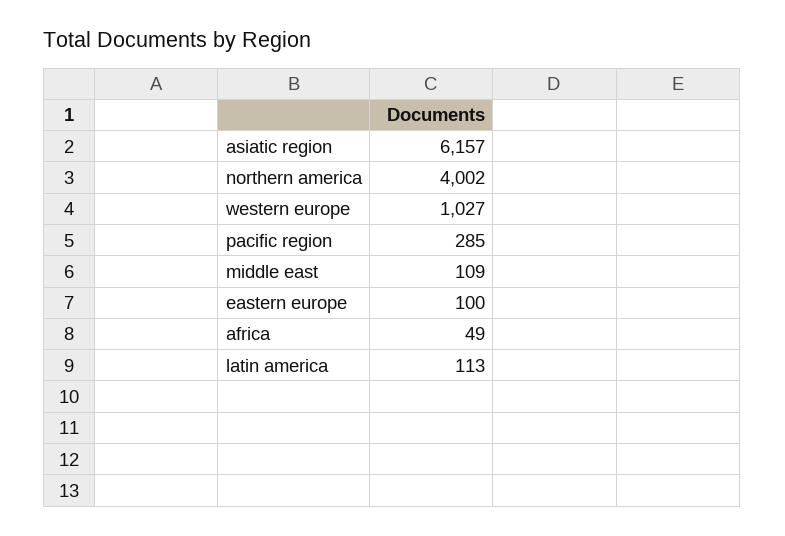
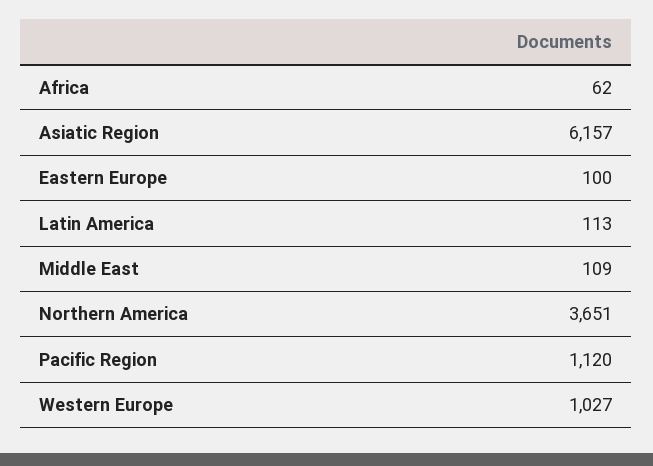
northern america: 4002 -> 3651
pacific region: 285 -> 1120
africa: 49 -> 62

